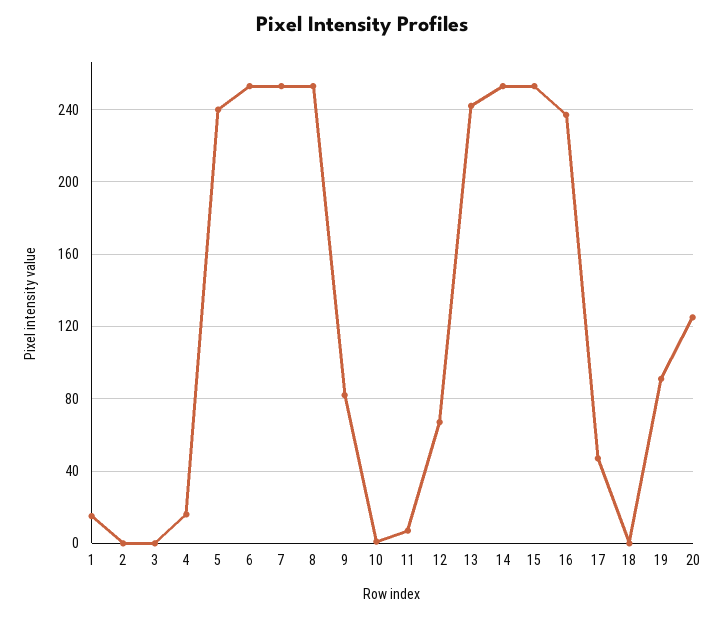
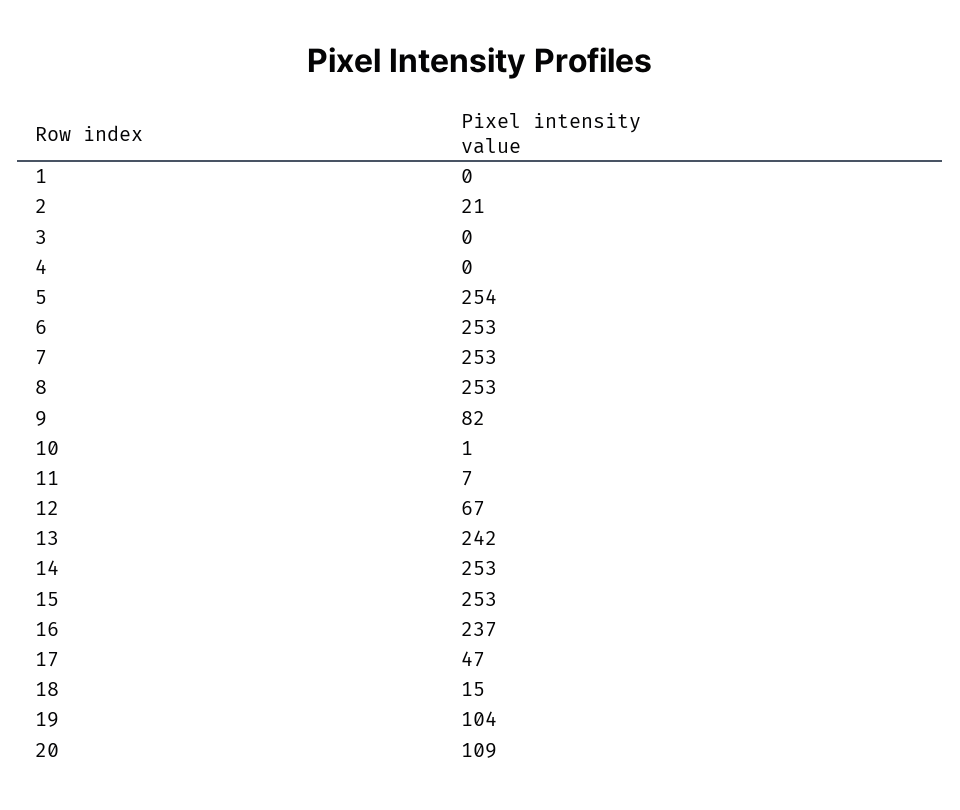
1: 15 -> 0
2: 0 -> 21
4: 15 -> 0
5: 240 -> 254
18: 0 -> 15
19: 90 -> 104
20: 125 -> 109

